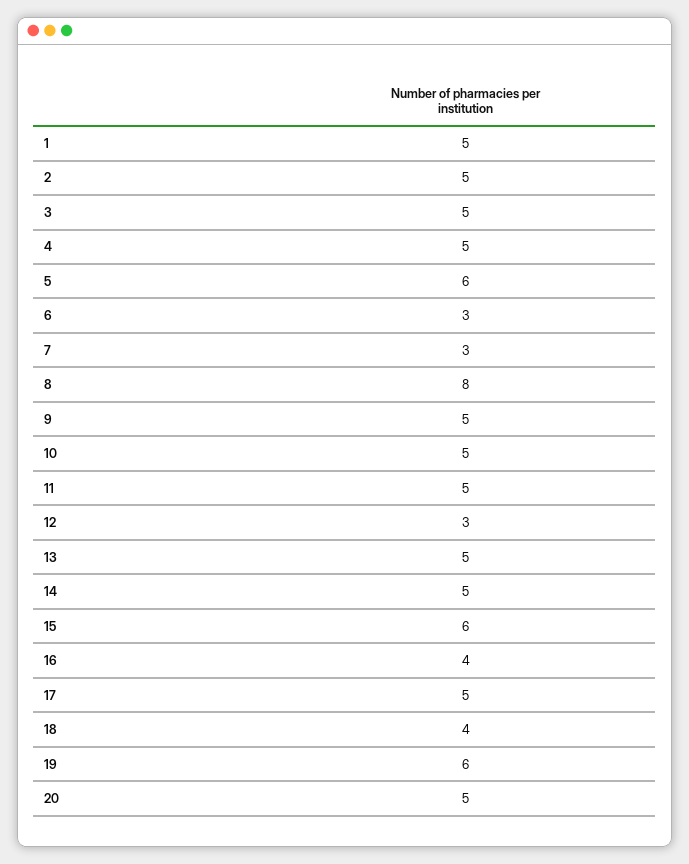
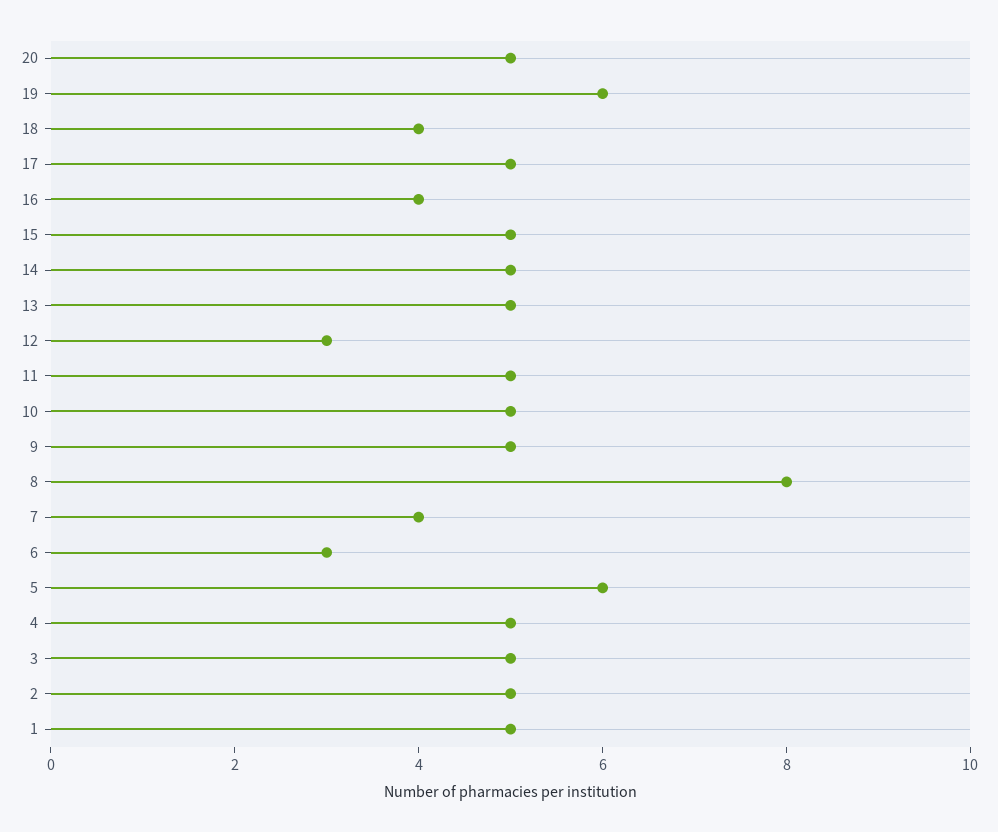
7: 3 -> 4
15: 6 -> 5

